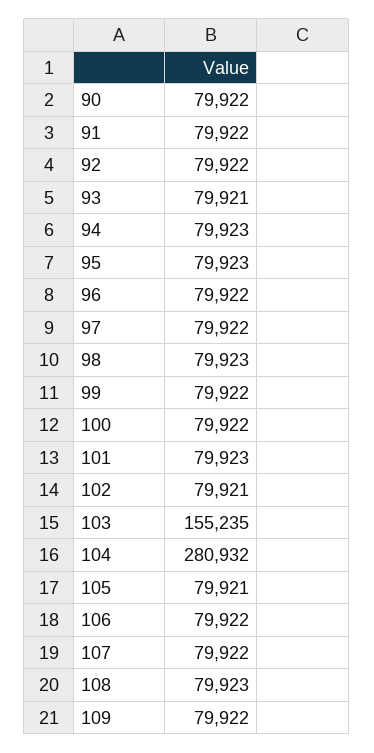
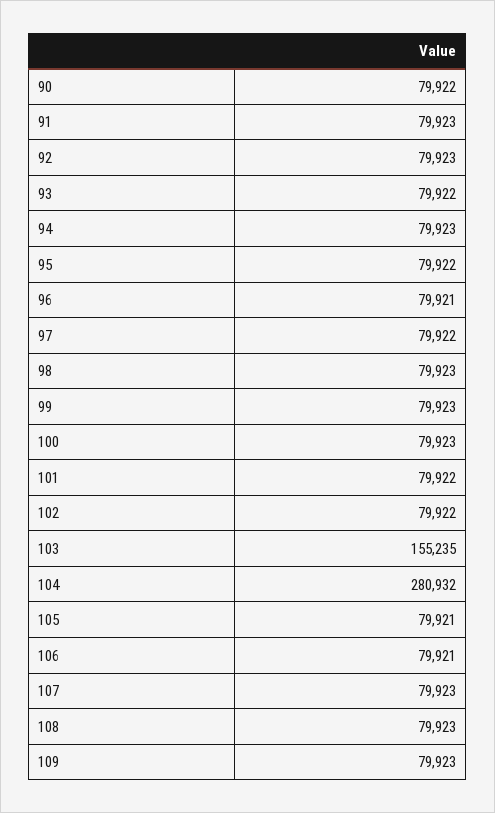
91: 79922 -> 79923
92: 79922 -> 79923
93: 79921 -> 79922
95: 79923 -> 79922
96: 79922 -> 79921
99: 79922 -> 79923
100: 79922 -> 79923
101: 79923 -> 79922
102: 79921 -> 79922
106: 79922 -> 79921
107: 79922 -> 79923
109: 79922 -> 79923

